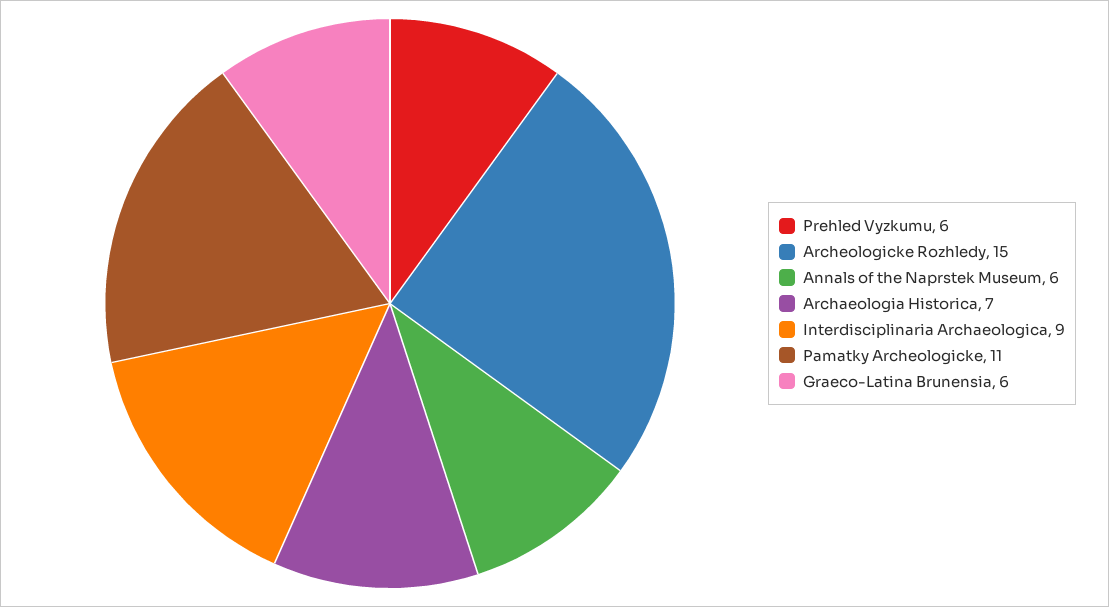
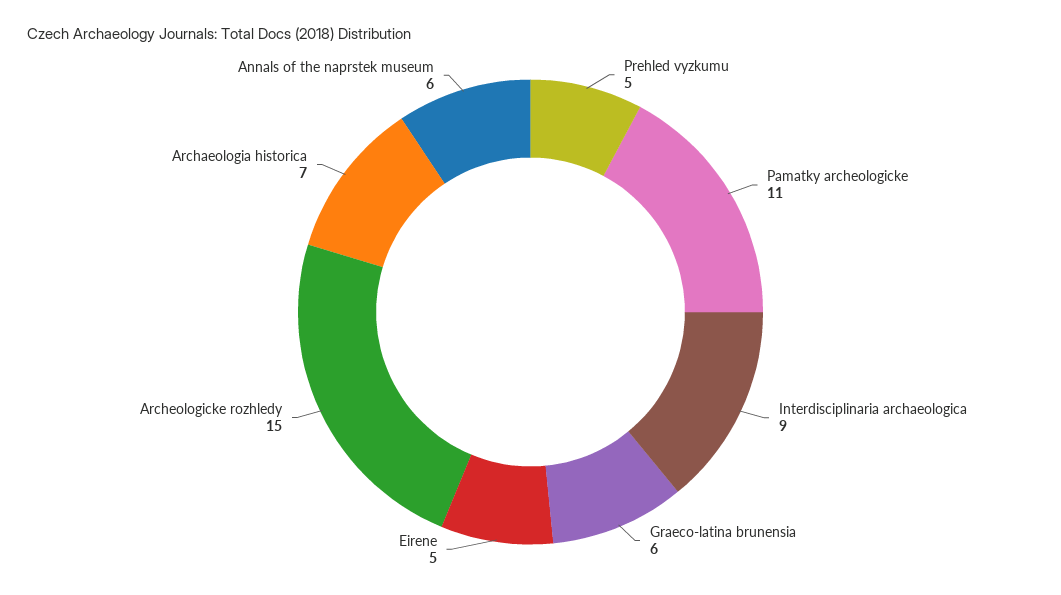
Prehled Vyzkumu: 6 -> 5
Eirene: none -> 5

